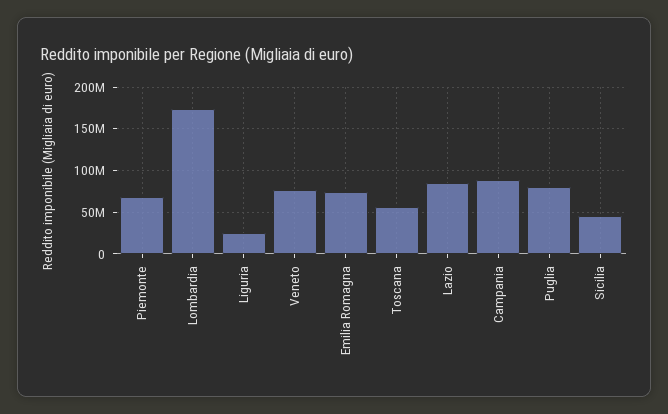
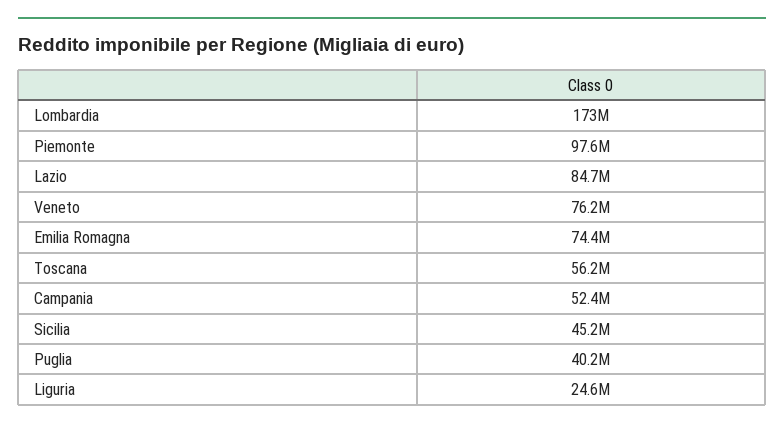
Piemonte: 70000000 -> 97600000
Campania: 90000000 -> 52400000
Puglia: 80000000 -> 40200000

